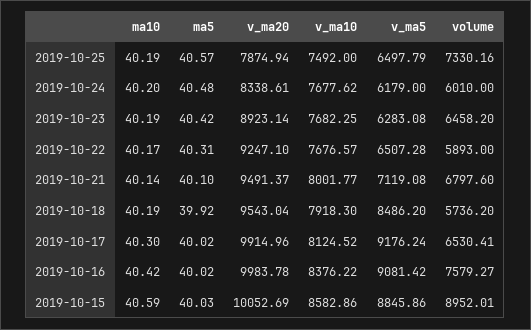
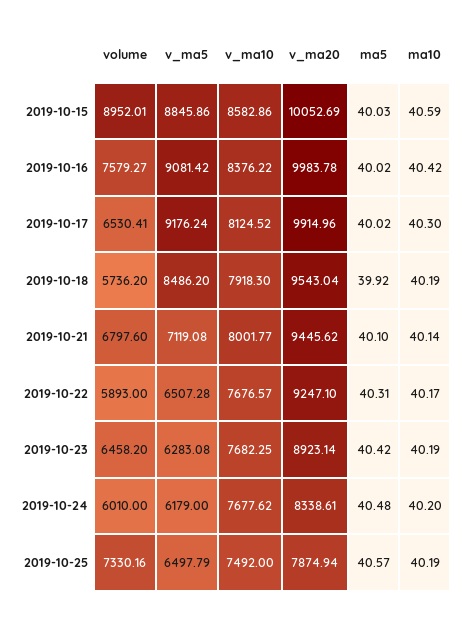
v_ma20, 2019-10-21: 9491.37 -> 9445.62

